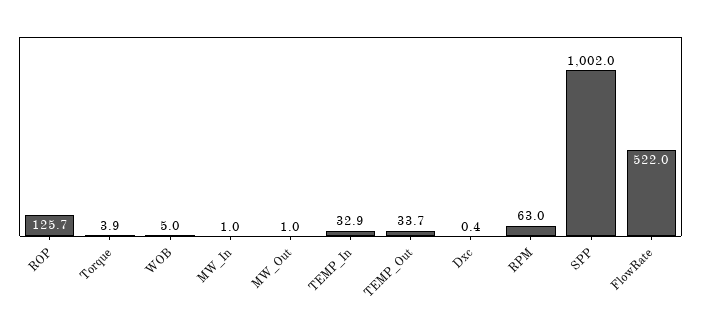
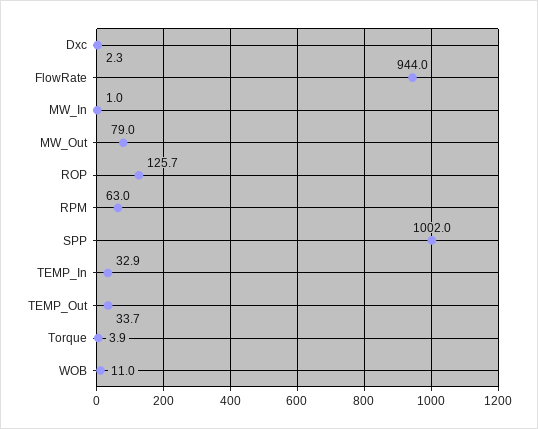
WOB: 5 -> 11
MW_Out: 1 -> 79
Dxc: 0.4 -> 2.3
FlowRate: 522 -> 944

